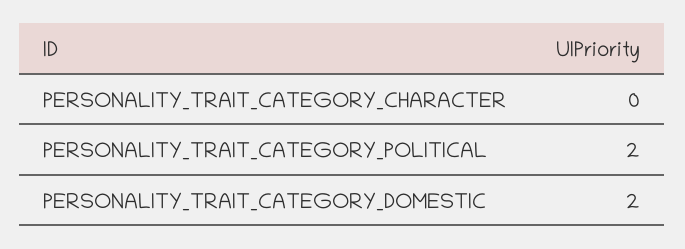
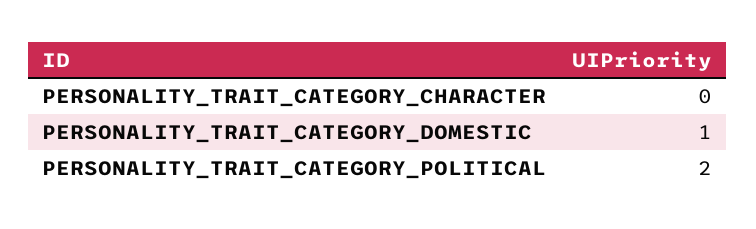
PERSONALITY_TRAIT_CATEGORY_DOMESTIC: 2 -> 1

